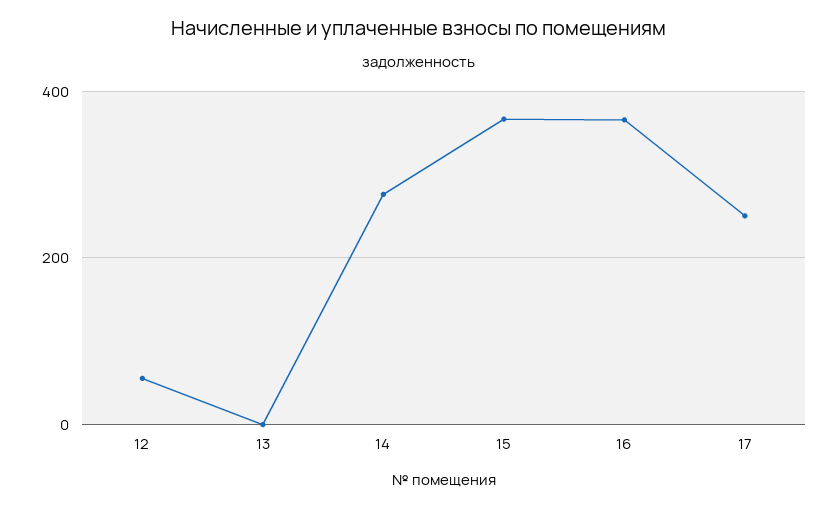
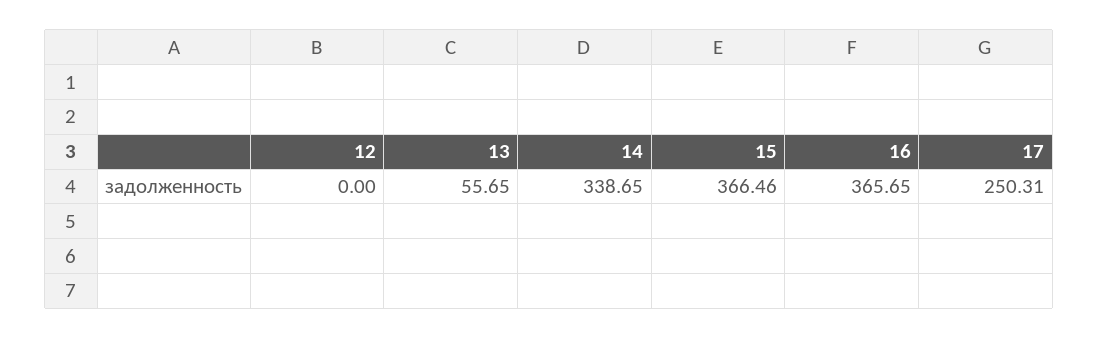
12: 60 -> 0
13: 0 -> 55.65
14: 280 -> 338.65

